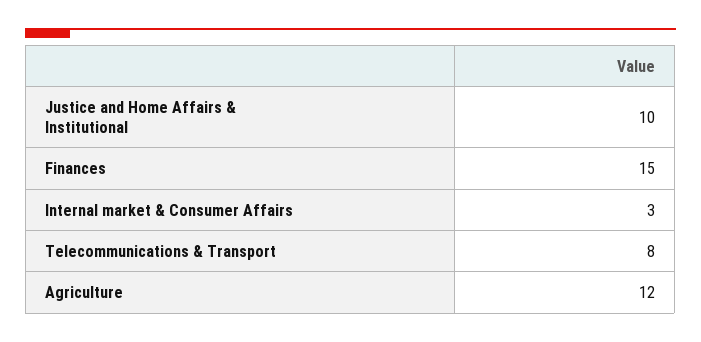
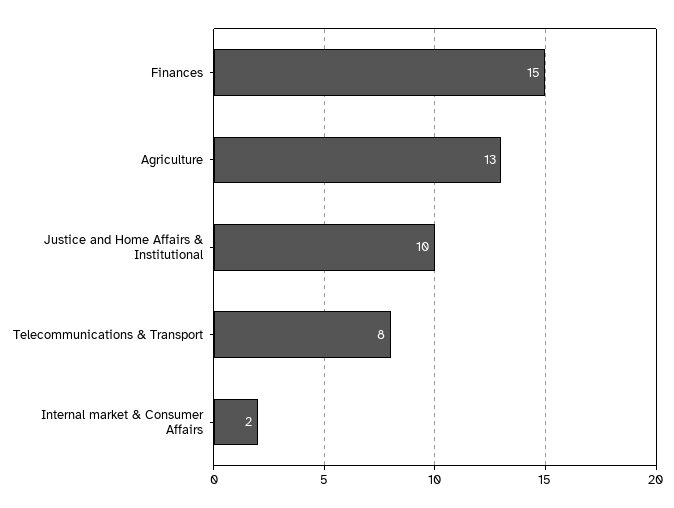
Internal market & Consumer Affairs: 3 -> 2
Agriculture: 12 -> 13

